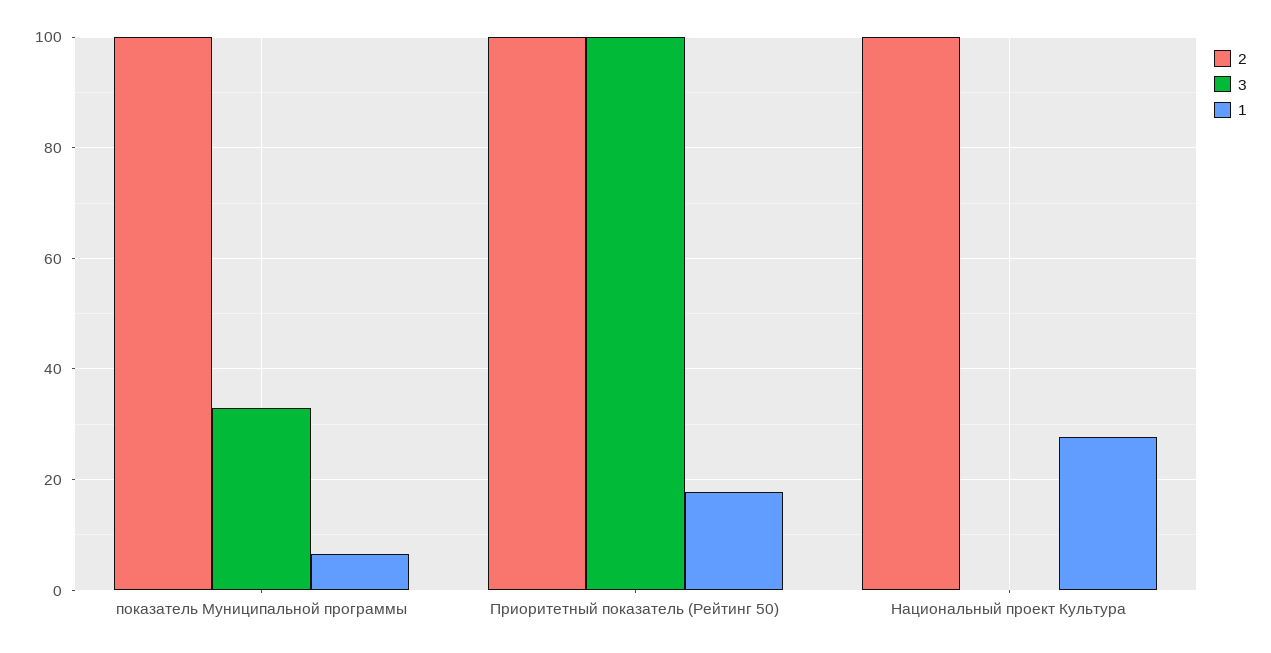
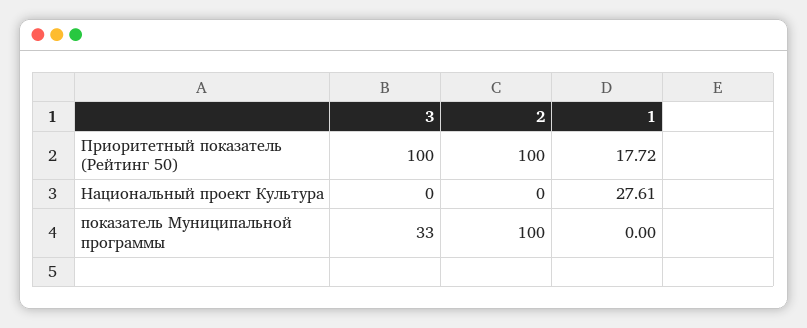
1, показатель Муниципальной программы: 6 -> 0
2, Национальный проект Культура: 100 -> 0

